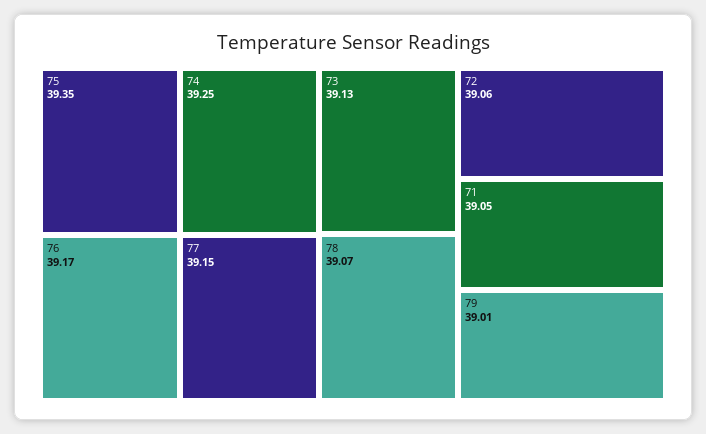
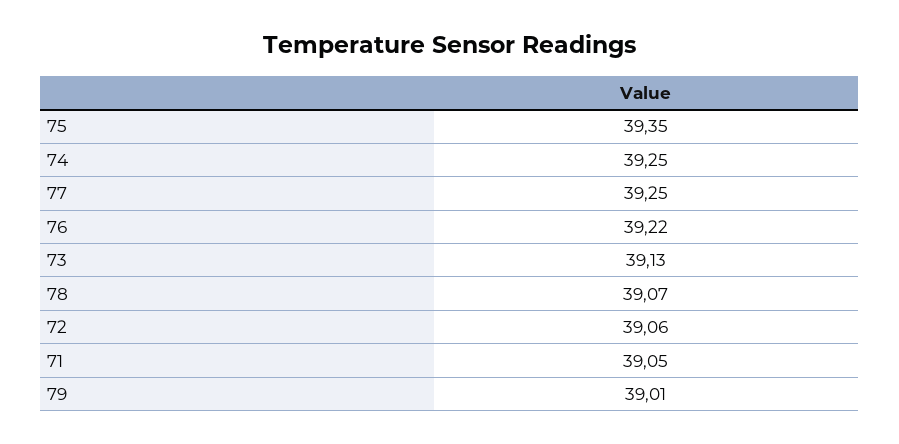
76: 39.17 -> 39.22
77: 39.15 -> 39.25

